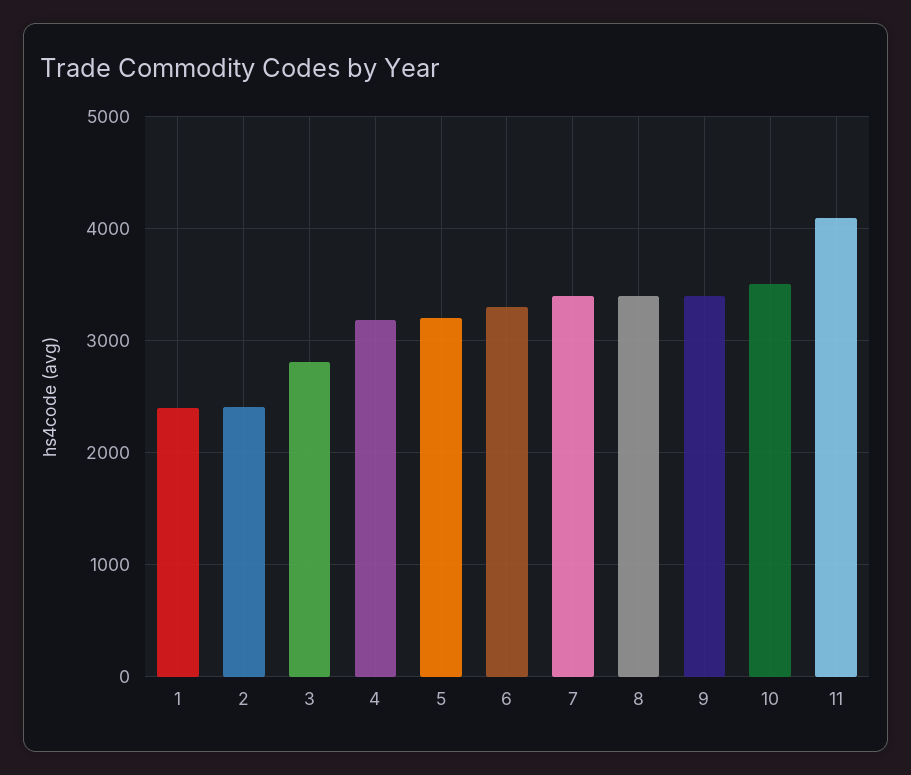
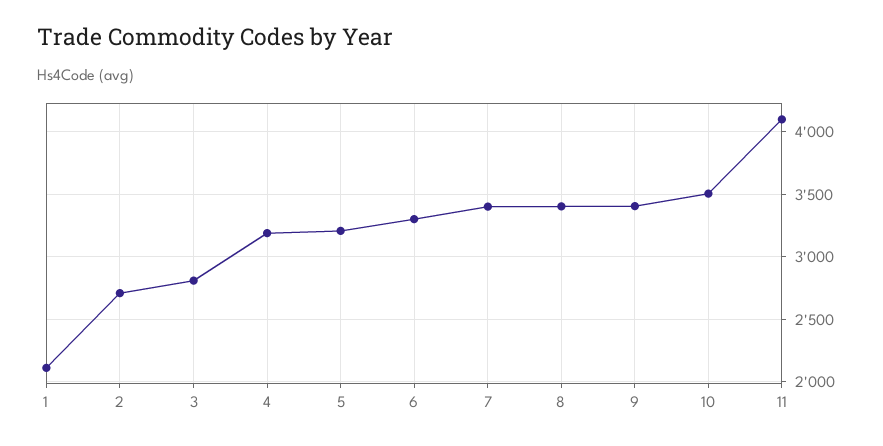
1: 2400 -> 2100
2: 2400 -> 2700

